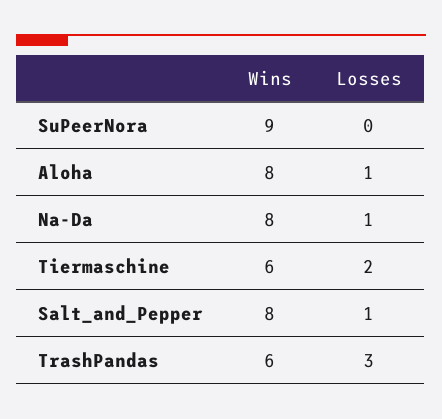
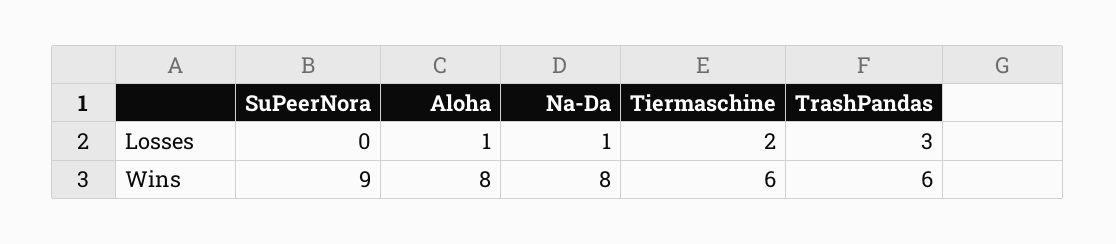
Wins, Salt_and_Pepper: 8 -> none
Losses, Salt_and_Pepper: 1 -> none

